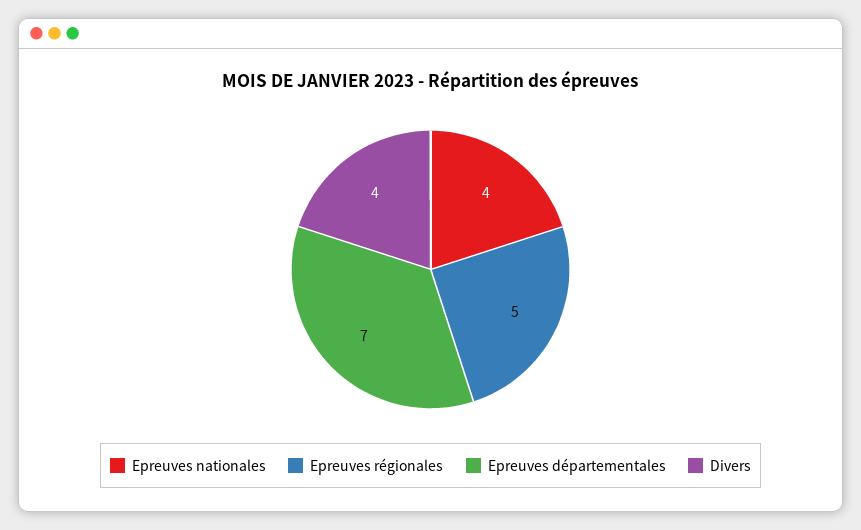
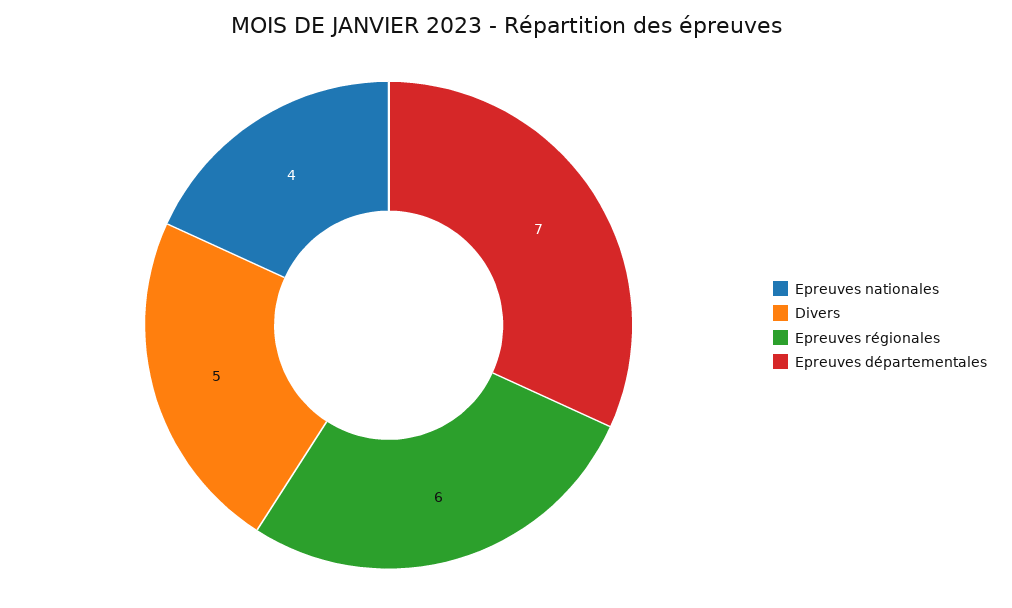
Epreuves régionales: 5 -> 6
Divers: 4 -> 5

